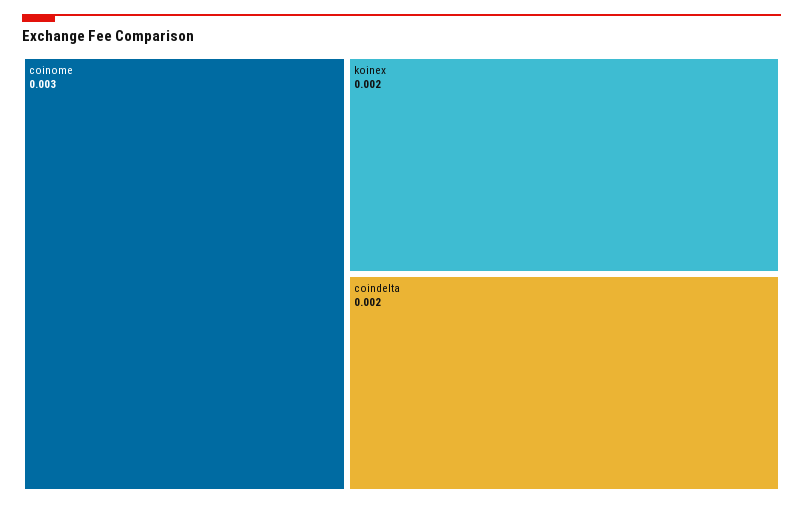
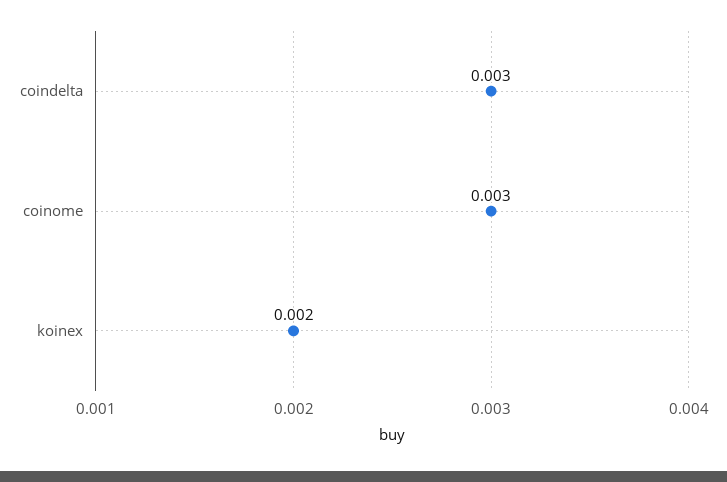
coindelta: 0.002 -> 0.003

